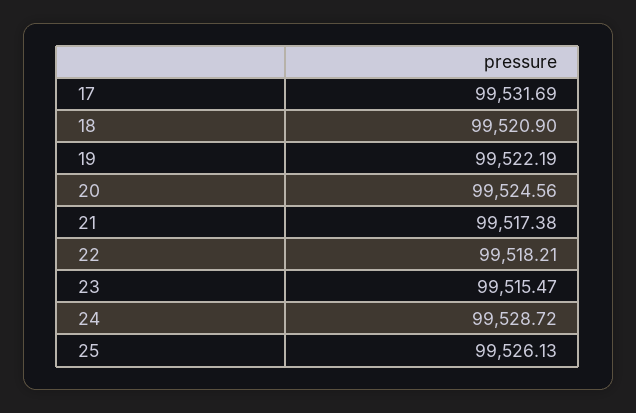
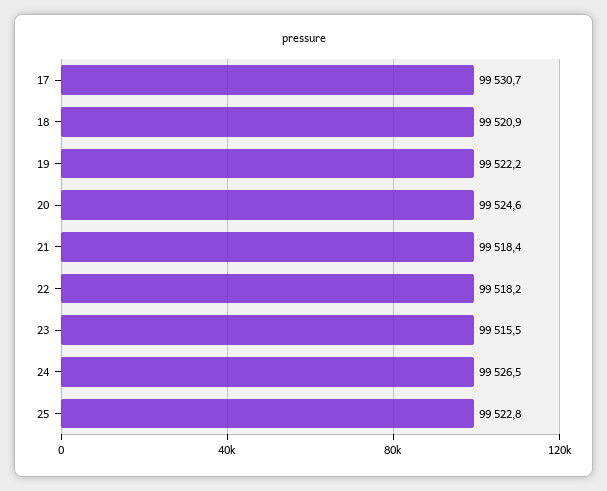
17: 99531.69 -> 99530.7
21: 99517.38 -> 99518.4
24: 99528.72 -> 99526.5
25: 99526.13 -> 99522.8

